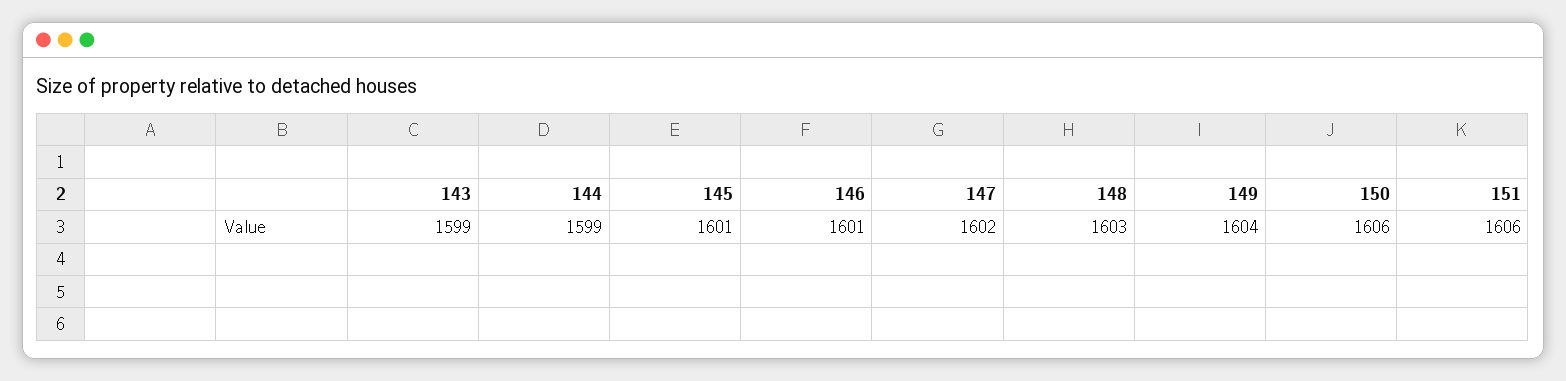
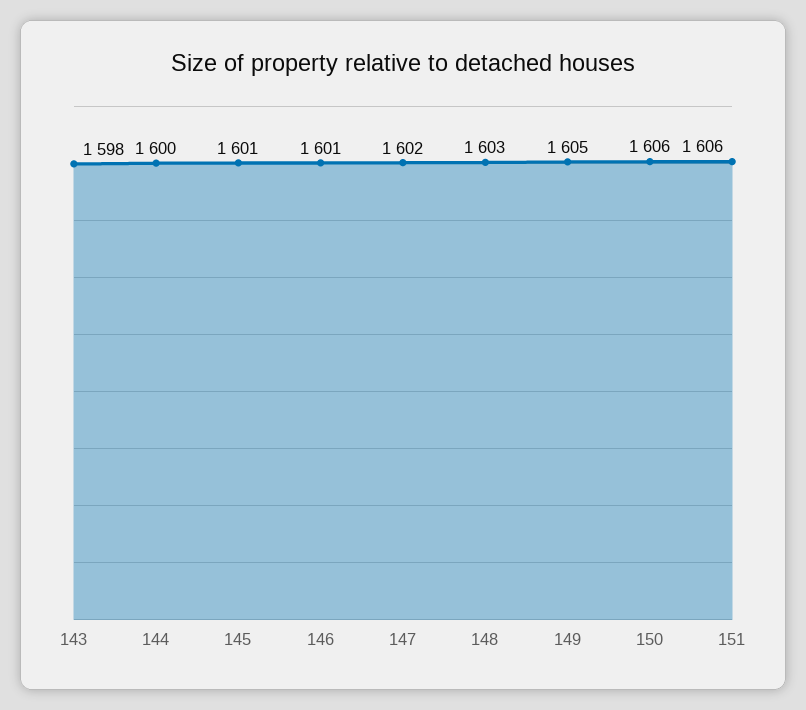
143: 1599 -> 1598
144: 1599 -> 1600
149: 1604 -> 1605

